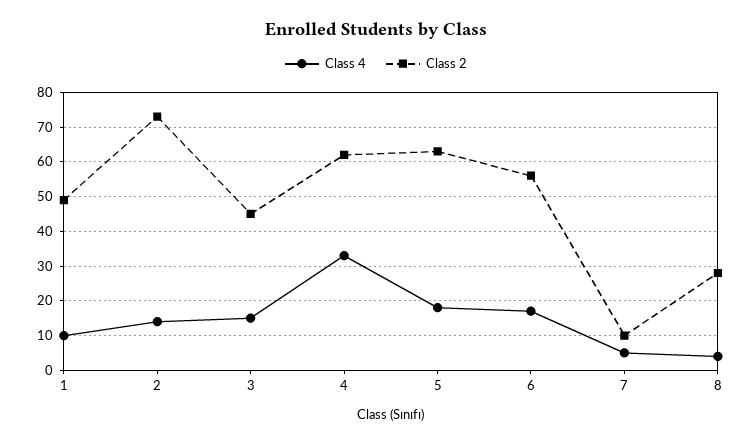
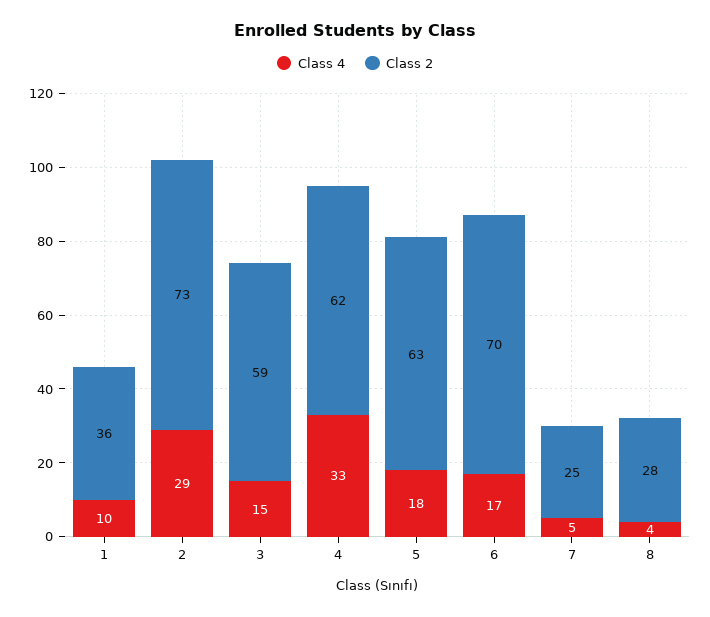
Class 2, 1: 50 -> 36
Class 4, 2: 15 -> 29
Class 2, 3: 45 -> 59
Class 2, 6: 55 -> 70
Class 2, 7: 10 -> 25

